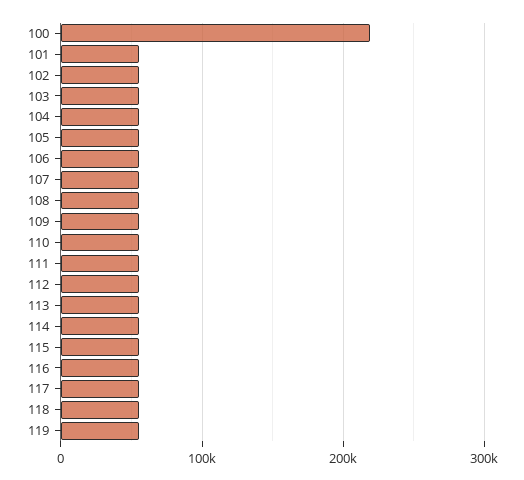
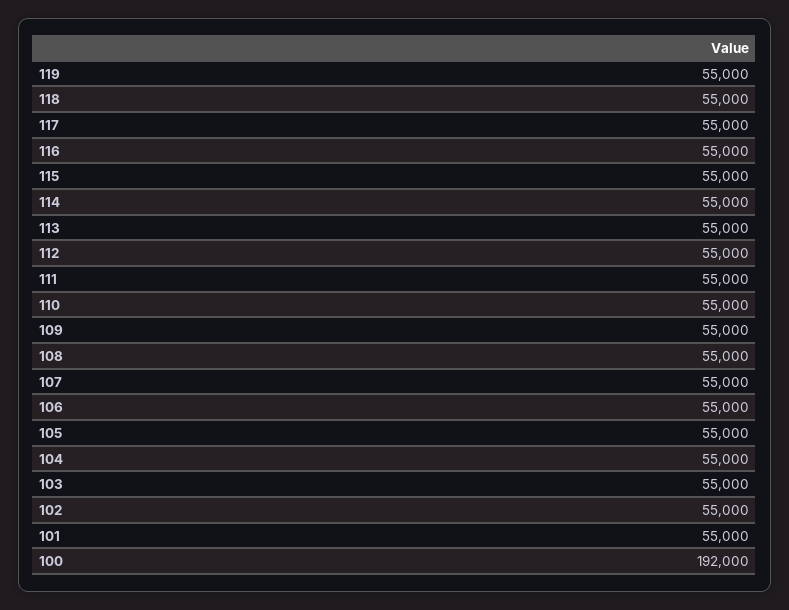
100: 220000 -> 192000

